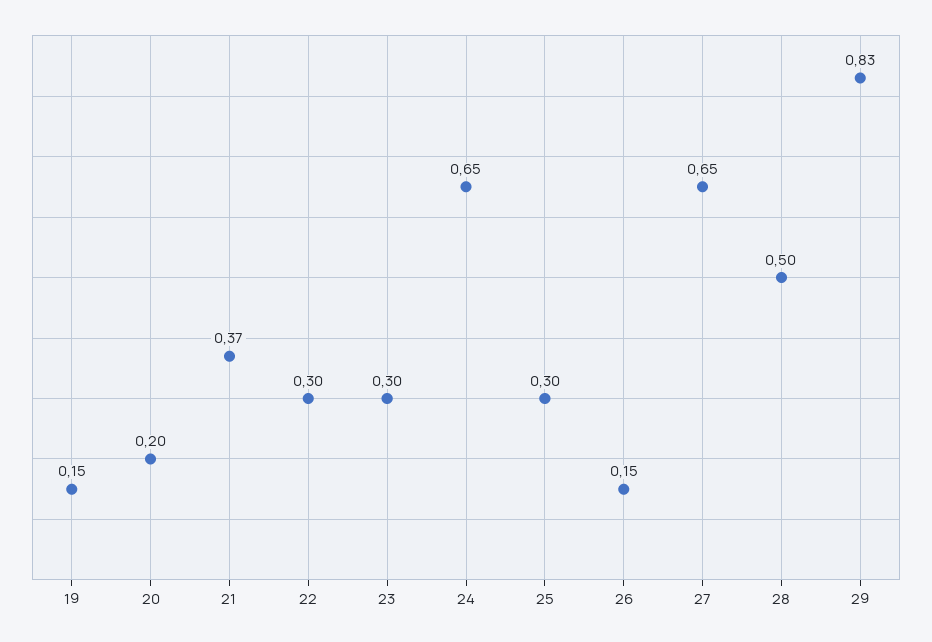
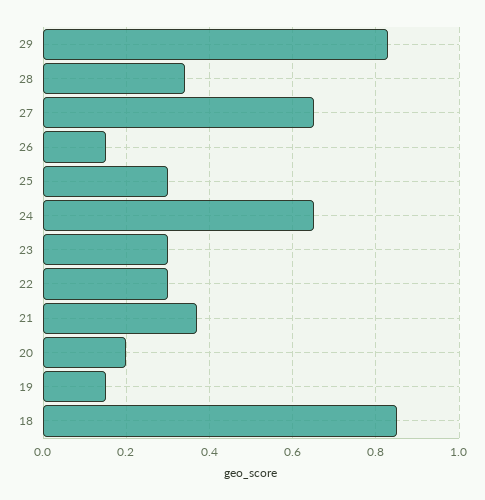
28: 0.5 -> 0.35
18: none -> 0.85

